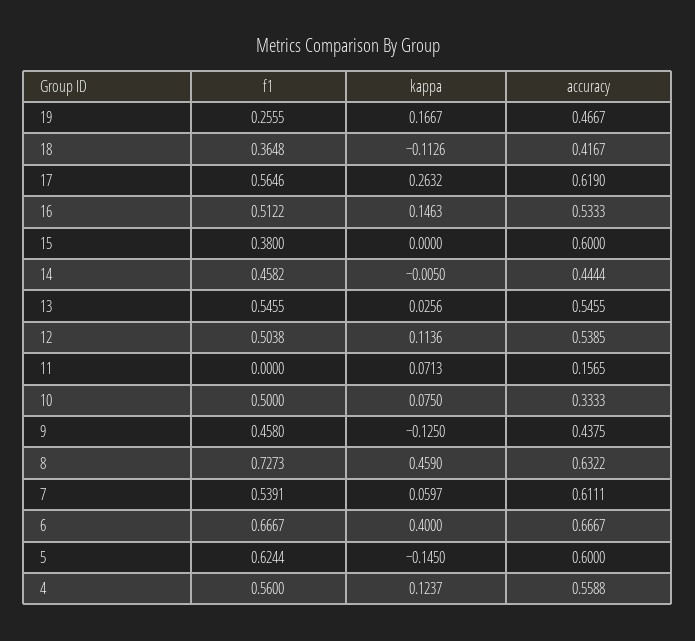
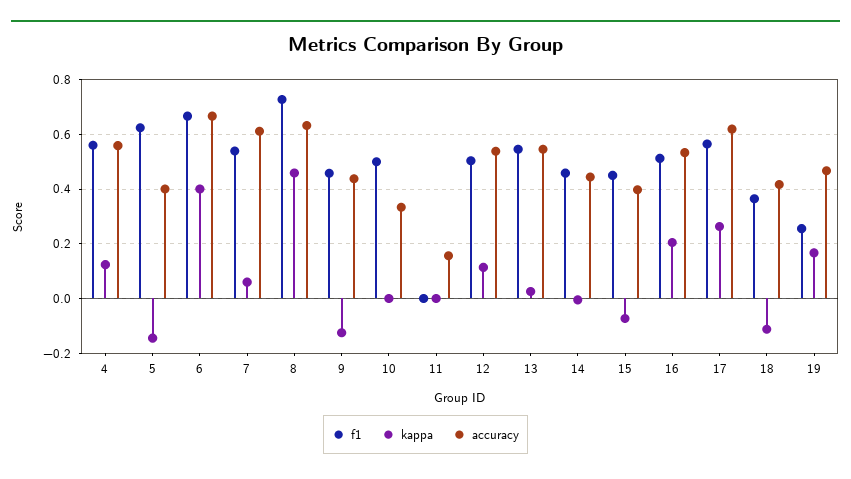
kappa, 16: 0.1463 -> 0.2
f1, 15: 0.38 -> 0.45
kappa, 15: 0 -> -0.075
accuracy, 15: 0.6 -> 0.4
kappa, 11: 0.0713 -> 0
kappa, 10: 0.075 -> 0
accuracy, 5: 0.6 -> 0.4

